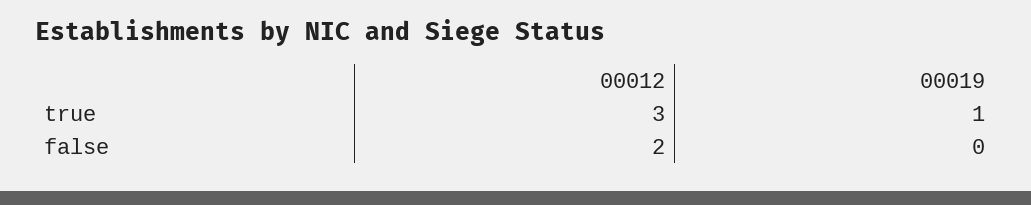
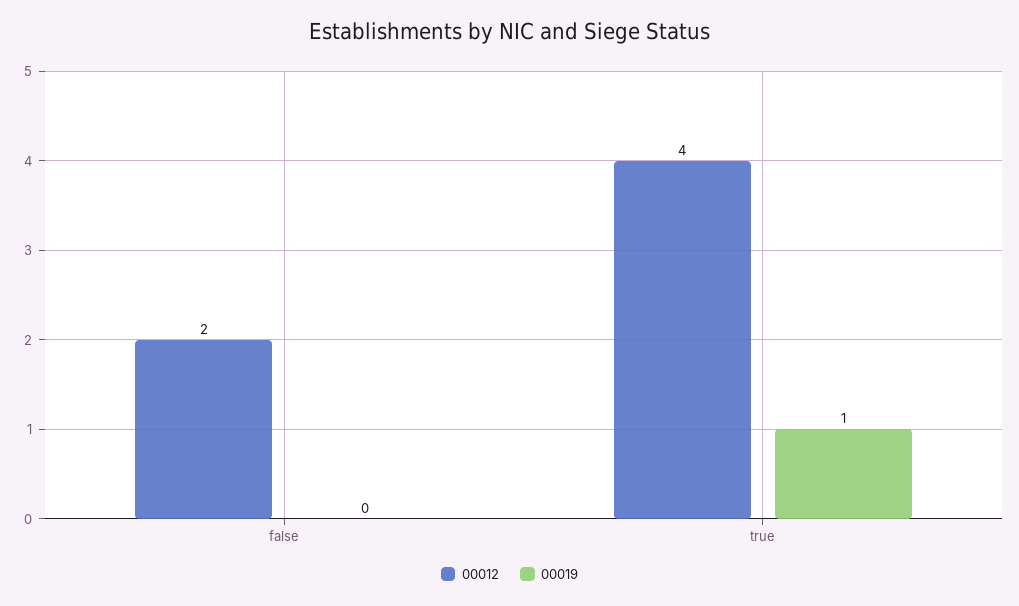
00012, true: 3 -> 4

